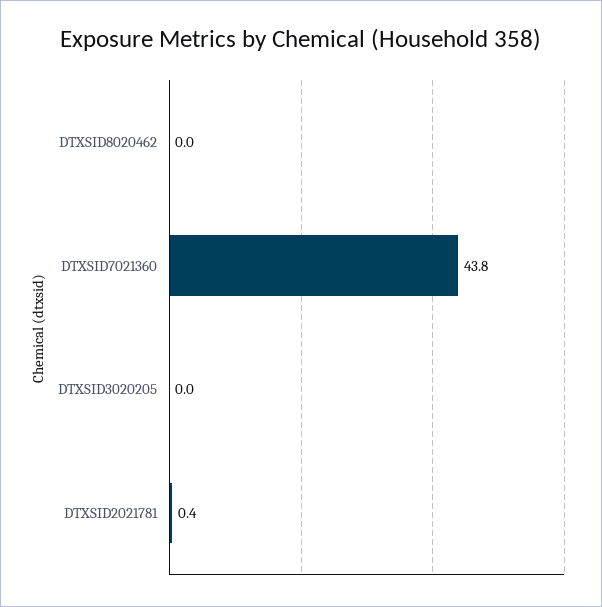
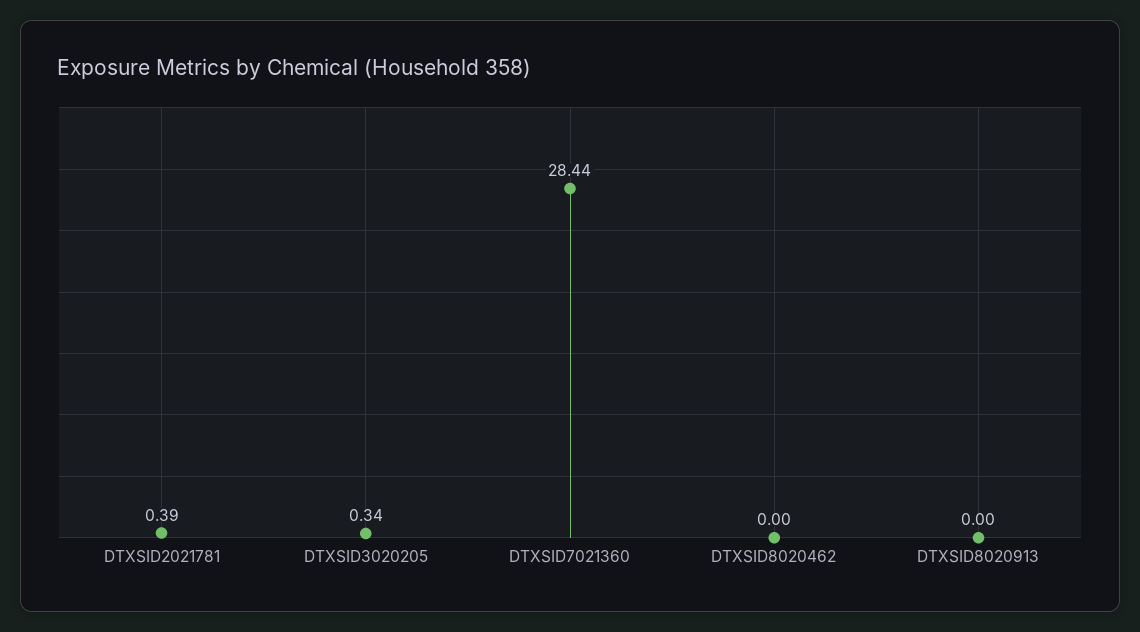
DTXSID7021360: 43.8 -> 28.44
DTXSID3020205: 0 -> 0.34
DTXSID8020913: none -> 0

